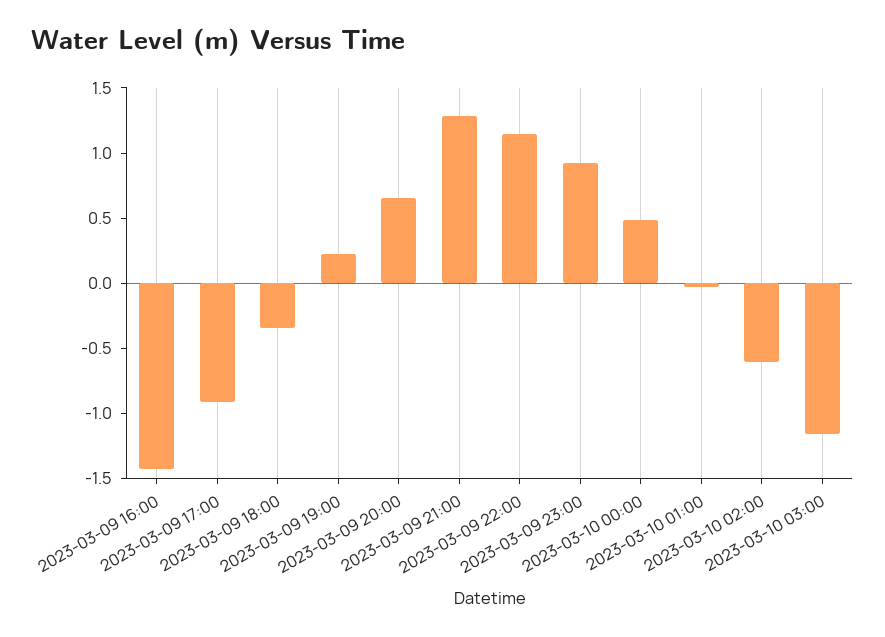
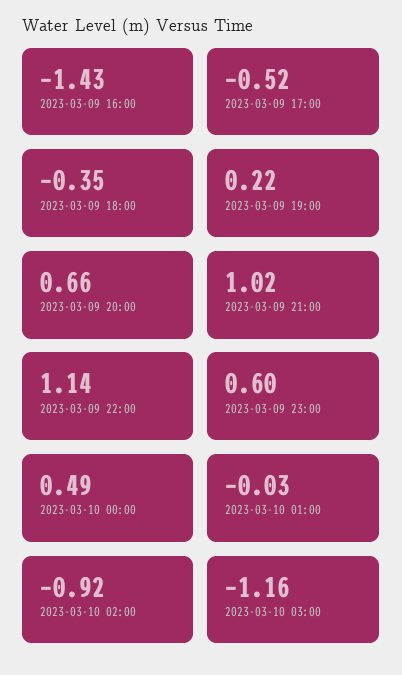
2023-03-09 17:00: -0.9 -> -0.52
2023-03-09 21:00: 1.3 -> 1.02
2023-03-09 23:00: 0.9 -> 0.6
2023-03-10 02:00: -0.6 -> -0.92

